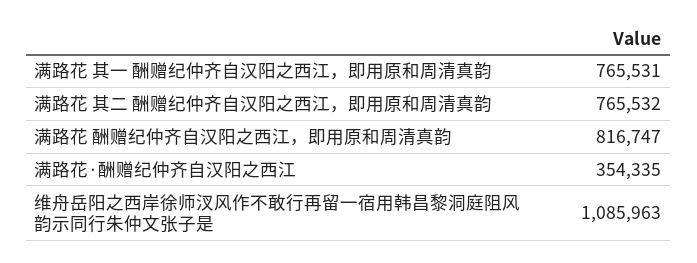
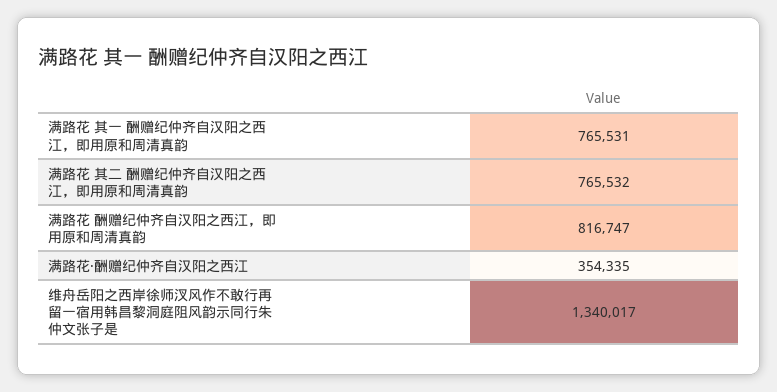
维舟岳阳之西岸徐师汊风作不敢行再留一宿用韩昌黎洞庭阻风韵示同行朱仲文张子是: 1085963 -> 1340017

